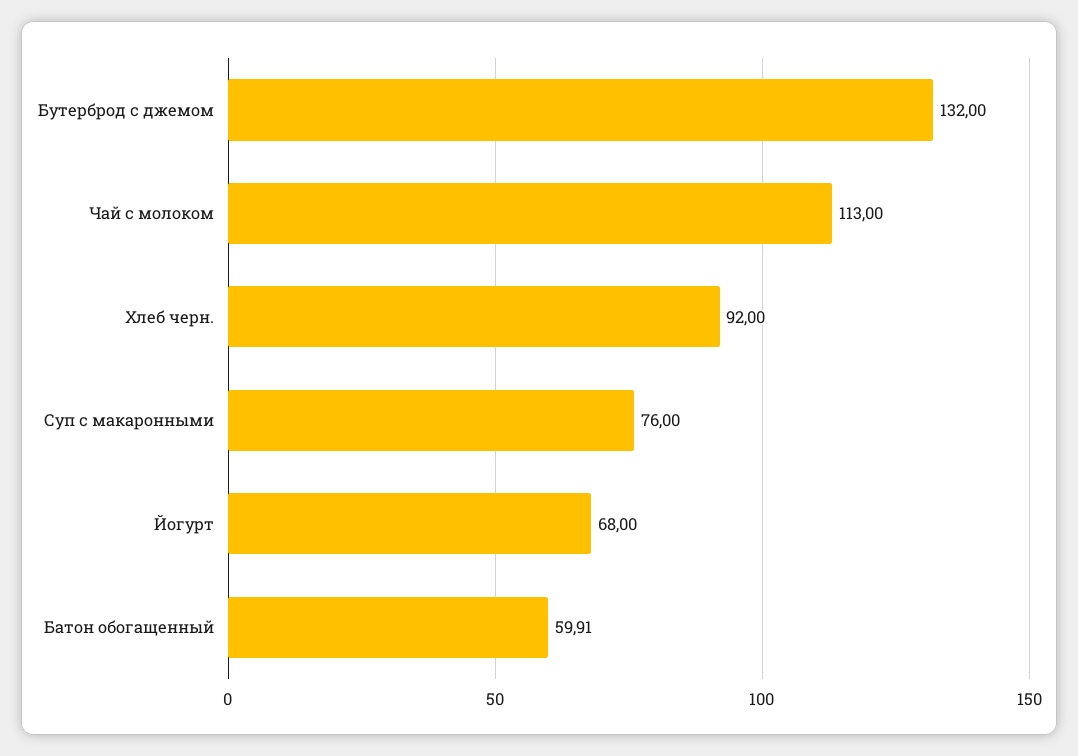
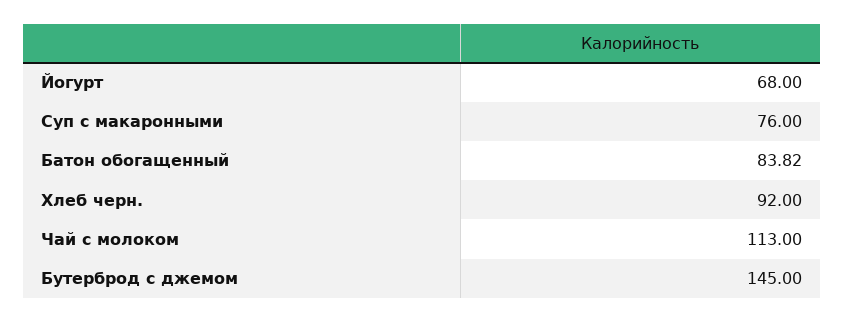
Бутерброд с джемом: 132 -> 145
Батон обогащенный: 59.91 -> 83.82

